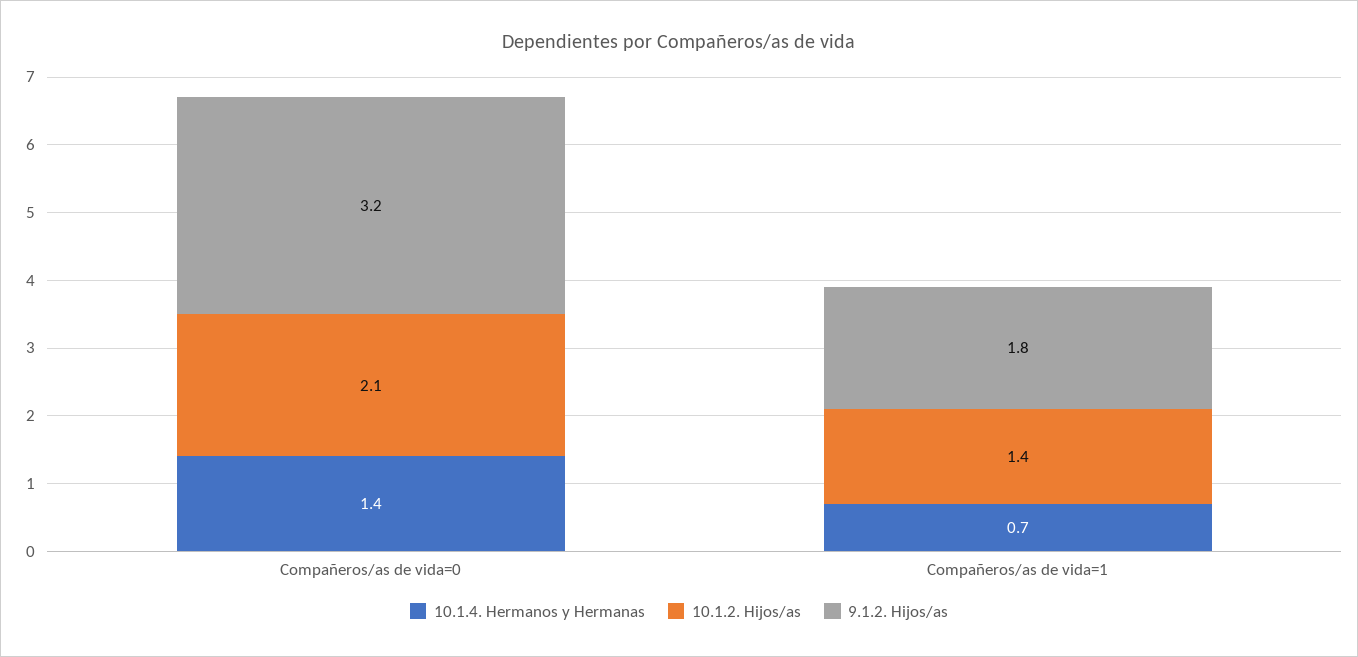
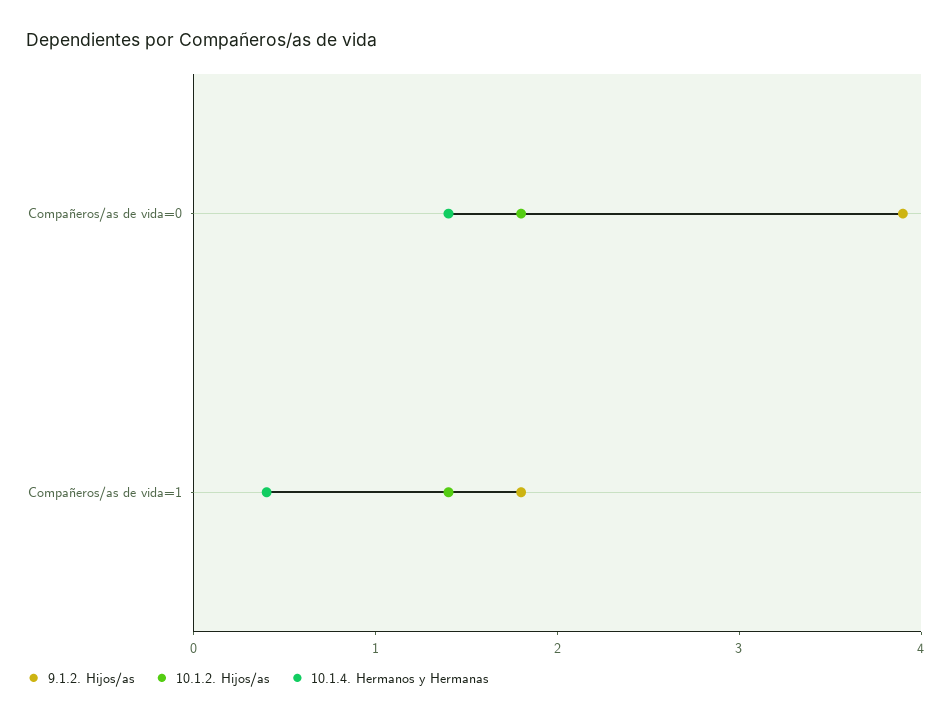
10.1.2. Hijos/as, Compañeros/as de vida=0: 2.1 -> 1.8
9.1.2. Hijos/as, Compañeros/as de vida=0: 3.2 -> 3.9
10.1.4. Hermanos y Hermanas, Compañeros/as de vida=1: 0.7 -> 0.4

